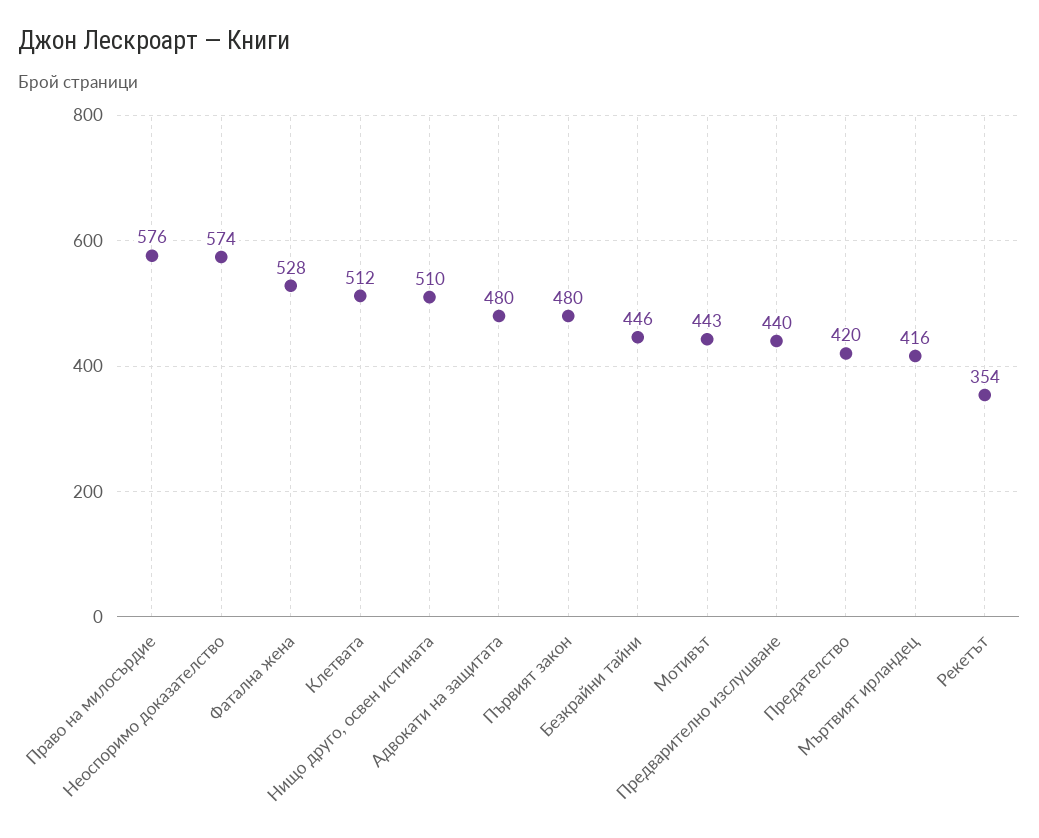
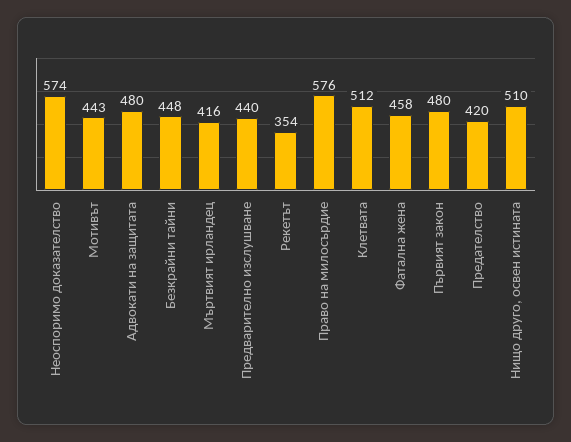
Фатална жена: 528 -> 458
Безкрайни тайни: 446 -> 448

